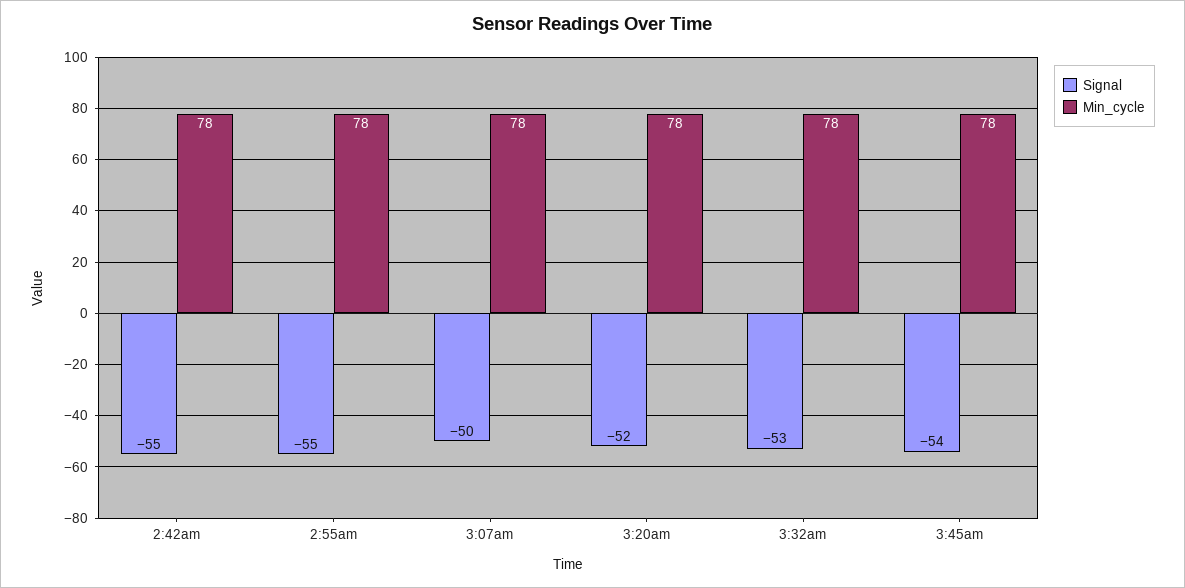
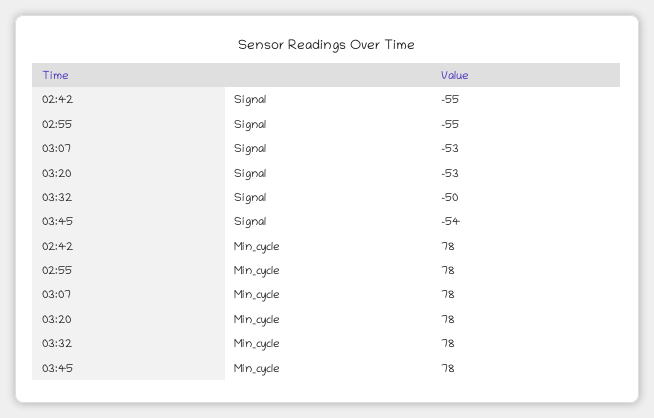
Signal, 3:07am: -50 -> -53
Signal, 3:20am: -52 -> -53
Signal, 3:32am: -53 -> -50

